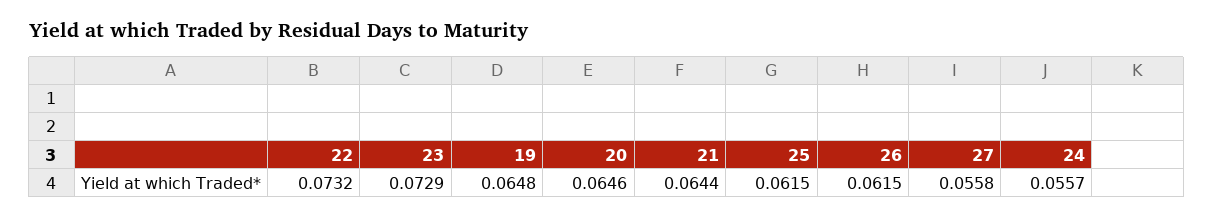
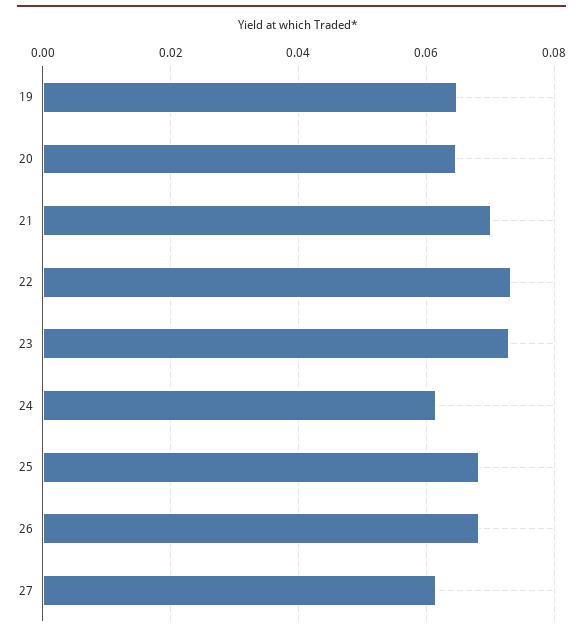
21: 0.0644 -> 0.07
25: 0.0615 -> 0.068
26: 0.0615 -> 0.068
27: 0.0558 -> 0.062
24: 0.0557 -> 0.062

